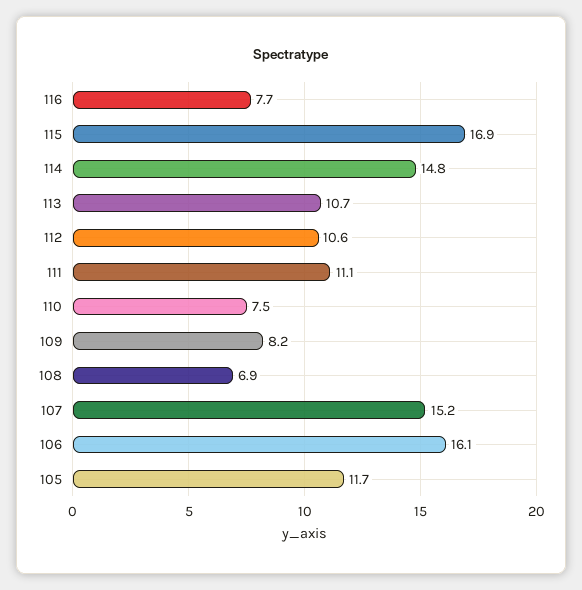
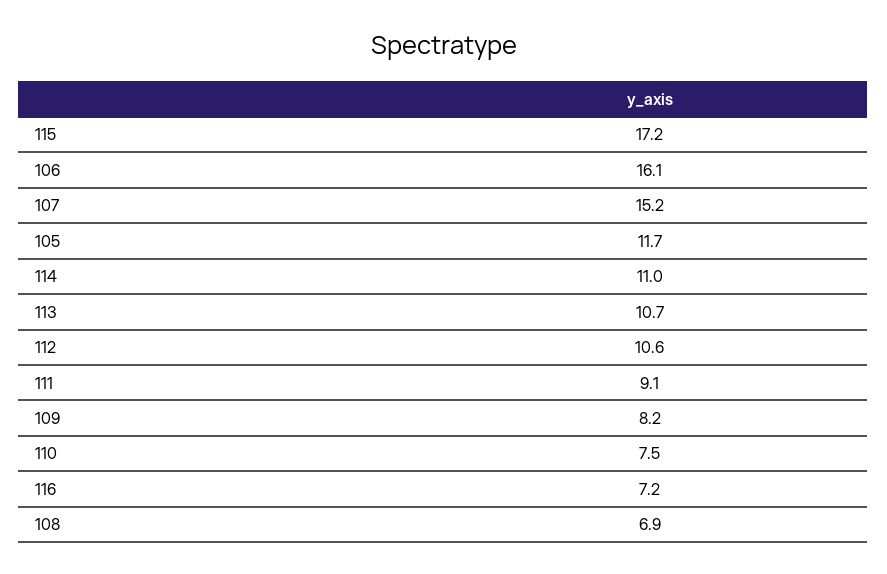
116: 7.7 -> 7.2
115: 16.9 -> 17.2
114: 14.8 -> 11
111: 11.1 -> 9.1

